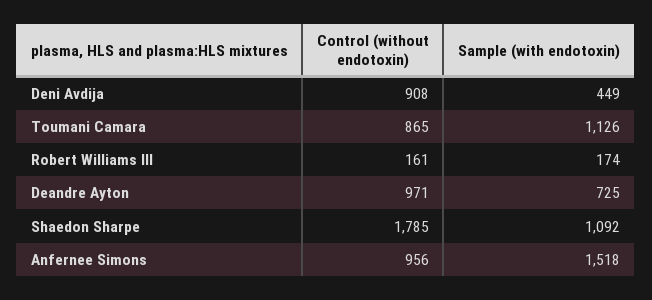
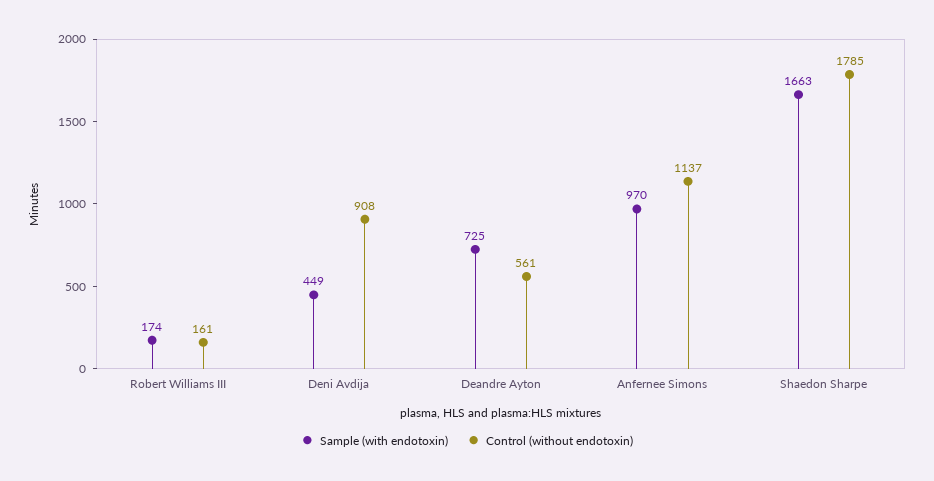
Control (without endotoxin), Toumani Camara: 865 -> none
Sample (with endotoxin), Toumani Camara: 1126 -> none
Control (without endotoxin), Deandre Ayton: 971 -> 561
Sample (with endotoxin), Shaedon Sharpe: 1092 -> 1663
Control (without endotoxin), Anfernee Simons: 956 -> 1137
Sample (with endotoxin), Anfernee Simons: 1518 -> 970

